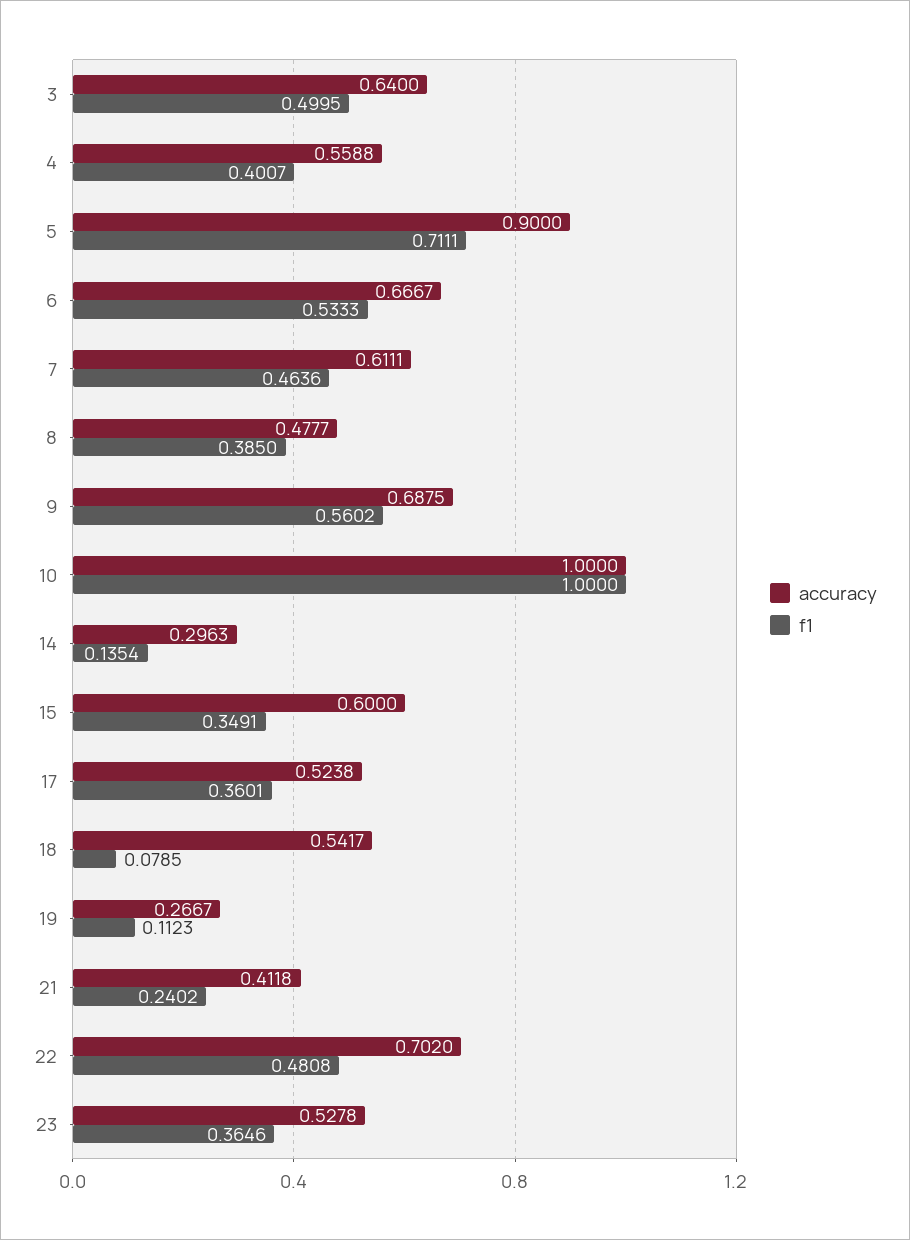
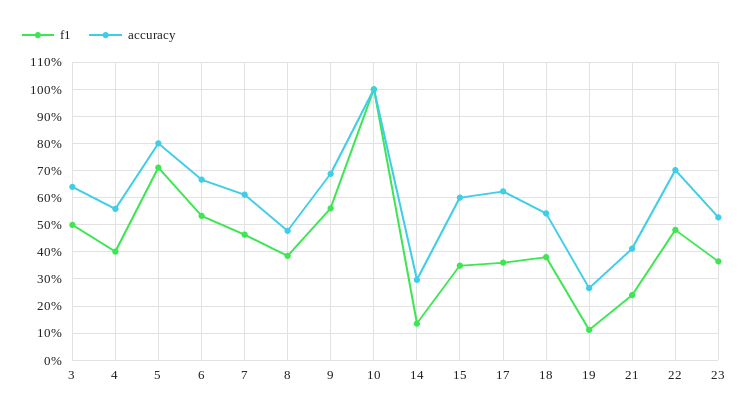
accuracy, 5: 0.9 -> 0.8
accuracy, 17: 0.5238 -> 0.625
f1, 18: 0.0785 -> 0.375

